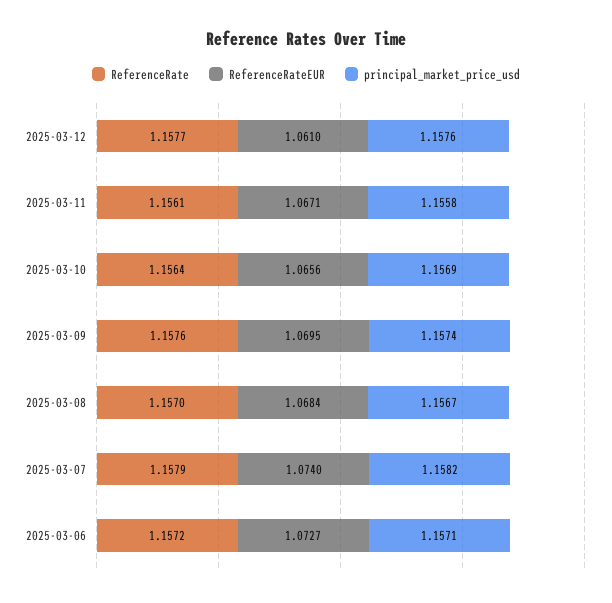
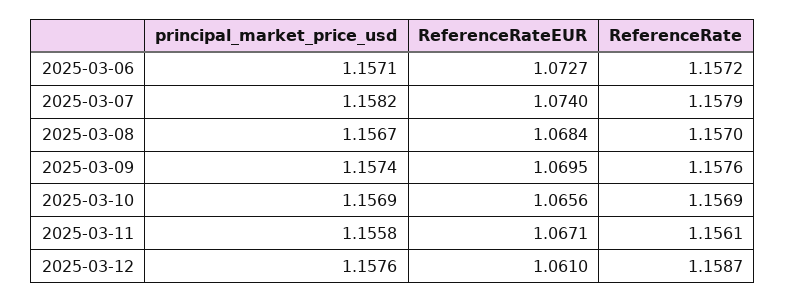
ReferenceRate, 2025-03-12: 1.1577 -> 1.1587
ReferenceRate, 2025-03-10: 1.1564 -> 1.1569

